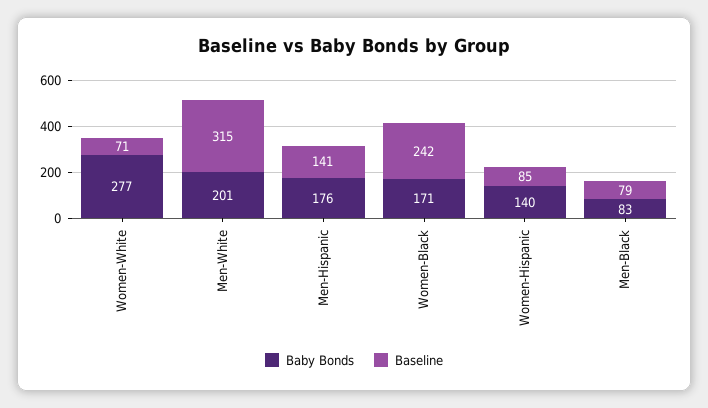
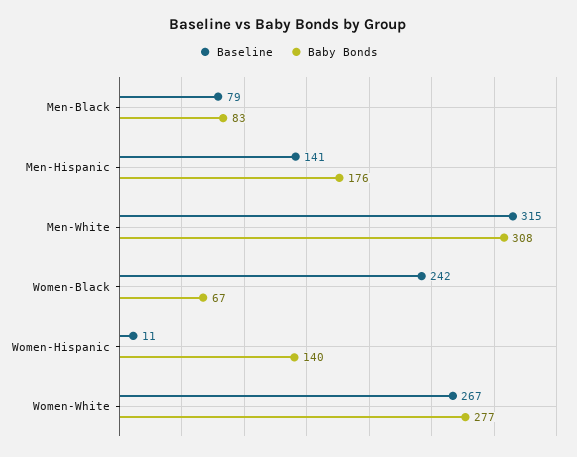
Baseline, Women-White: 71 -> 267
Baby Bonds, Men-White: 201 -> 308
Baby Bonds, Women-Black: 171 -> 67
Baseline, Women-Hispanic: 85 -> 11

